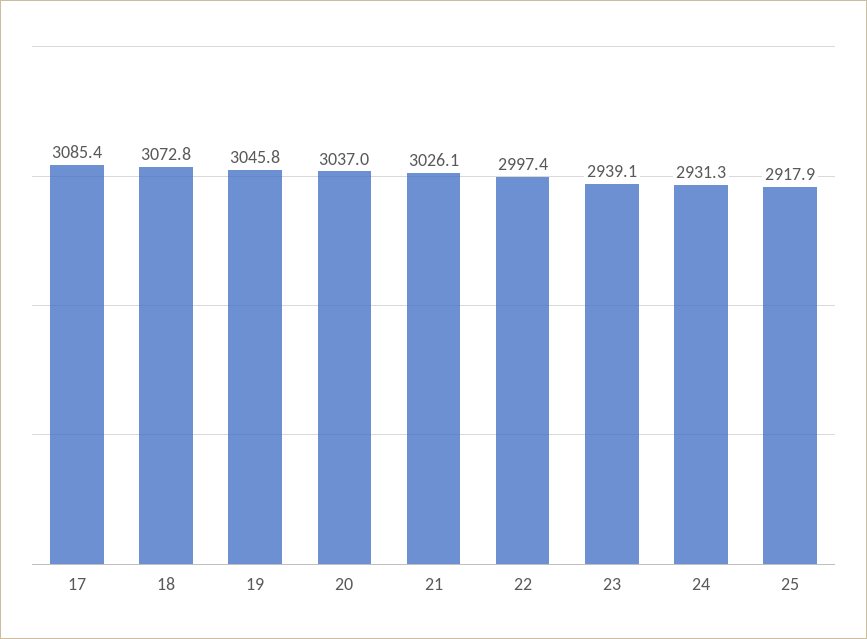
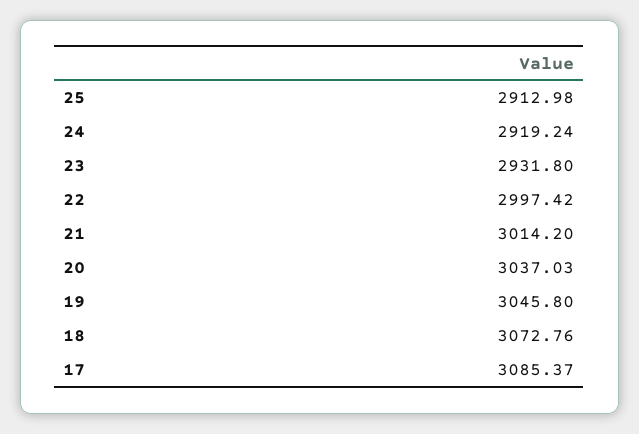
21: 3026.1 -> 3014.2
23: 2939.1 -> 2931.8
24: 2931.3 -> 2919.24
25: 2917.9 -> 2912.98

